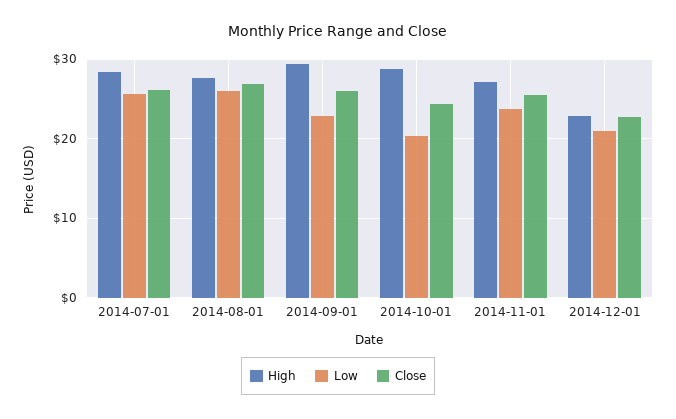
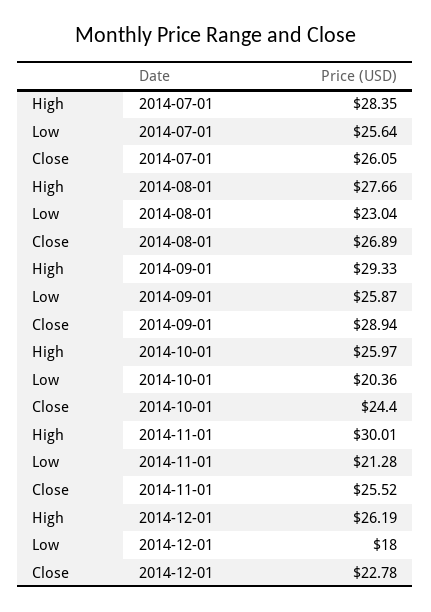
Low, 2014-08-01: 26 -> 23.04
Low, 2014-09-01: 23 -> 25.87
Close, 2014-09-01: 26 -> 28.94
High, 2014-10-01: 29 -> 25.97
High, 2014-11-01: 27 -> 30.01
Low, 2014-11-01: 24 -> 21.28
High, 2014-12-01: 23 -> 26.19
Low, 2014-12-01: 21 -> 18

